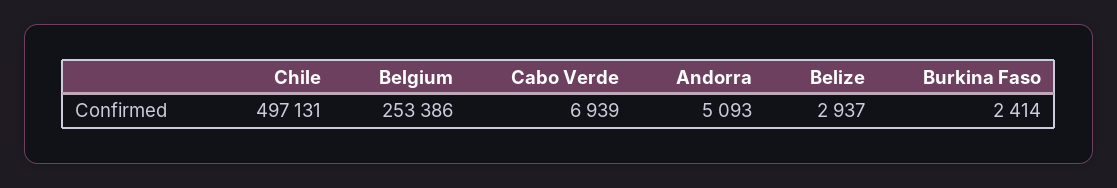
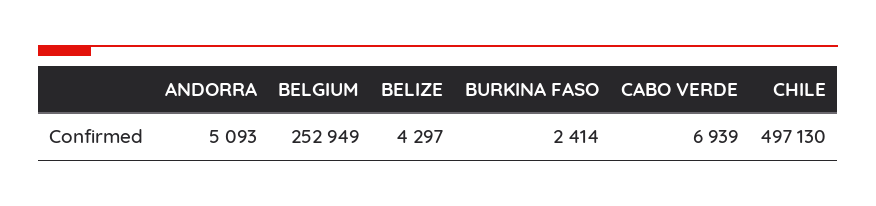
Chile: 497131 -> 497130
Belgium: 253386 -> 252949
Belize: 2937 -> 4297

